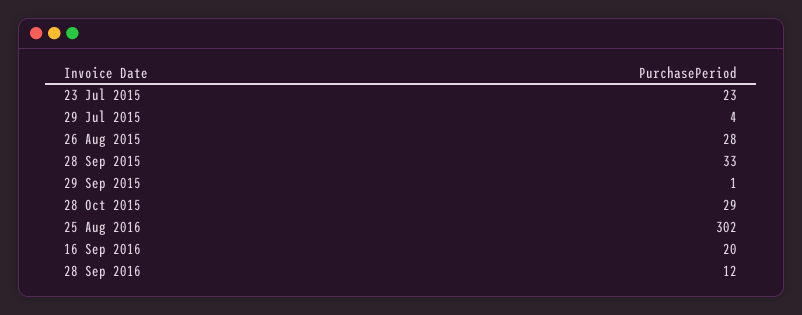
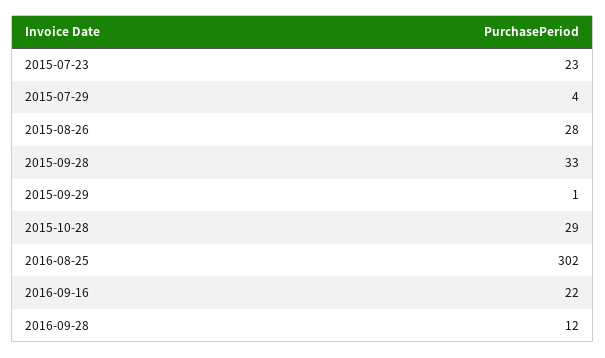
16 Sep 2016: 20 -> 22

